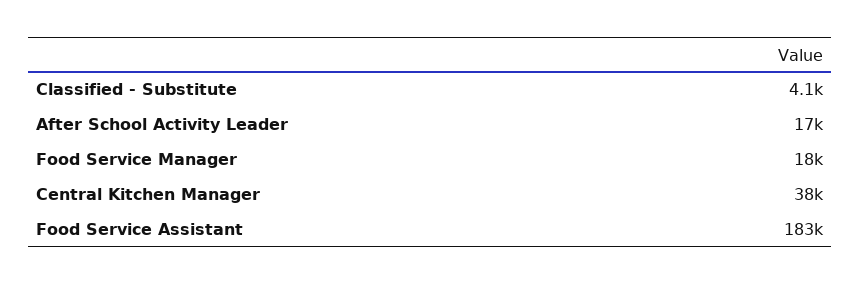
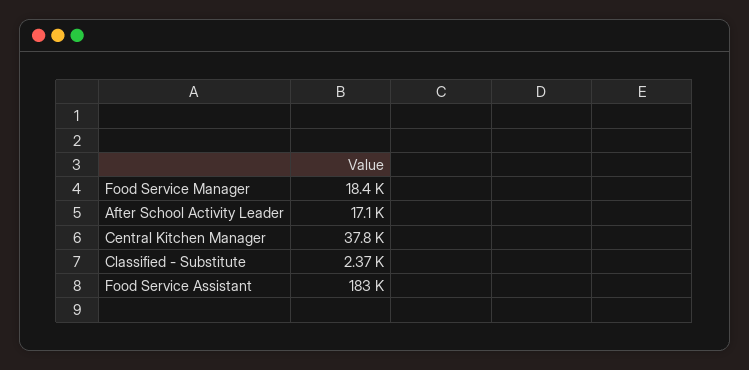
Classified - Substitute: 4100 -> 2370

